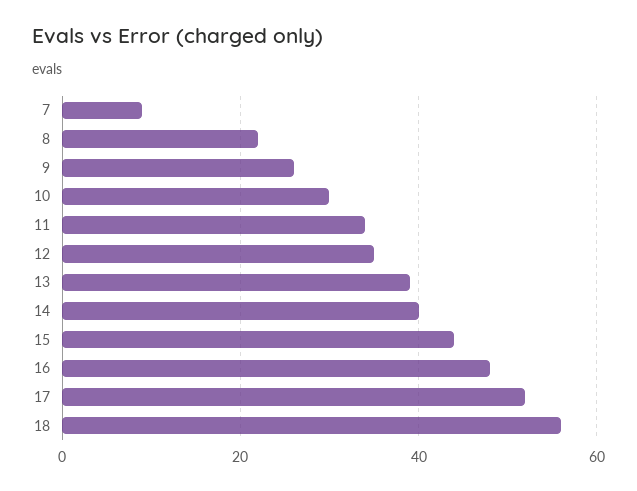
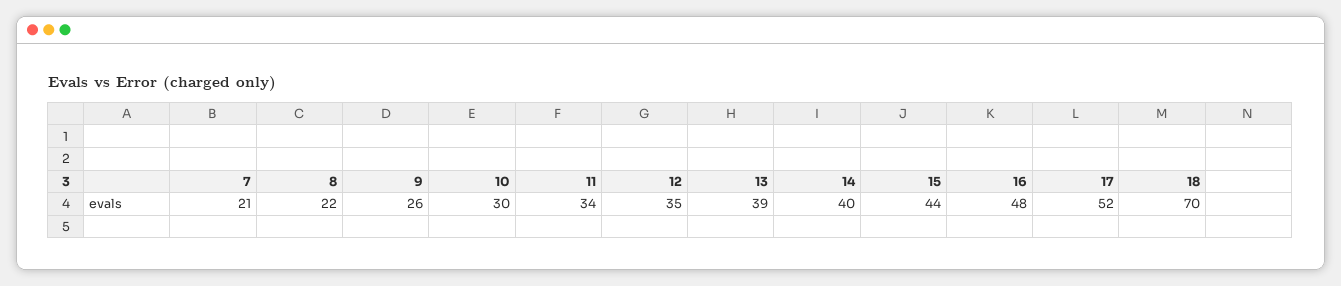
7: 10 -> 21
18: 55 -> 70

